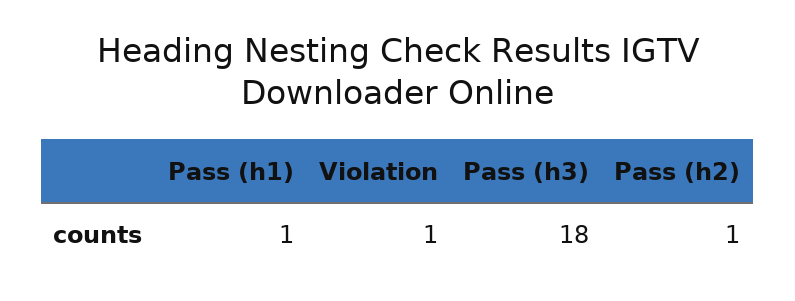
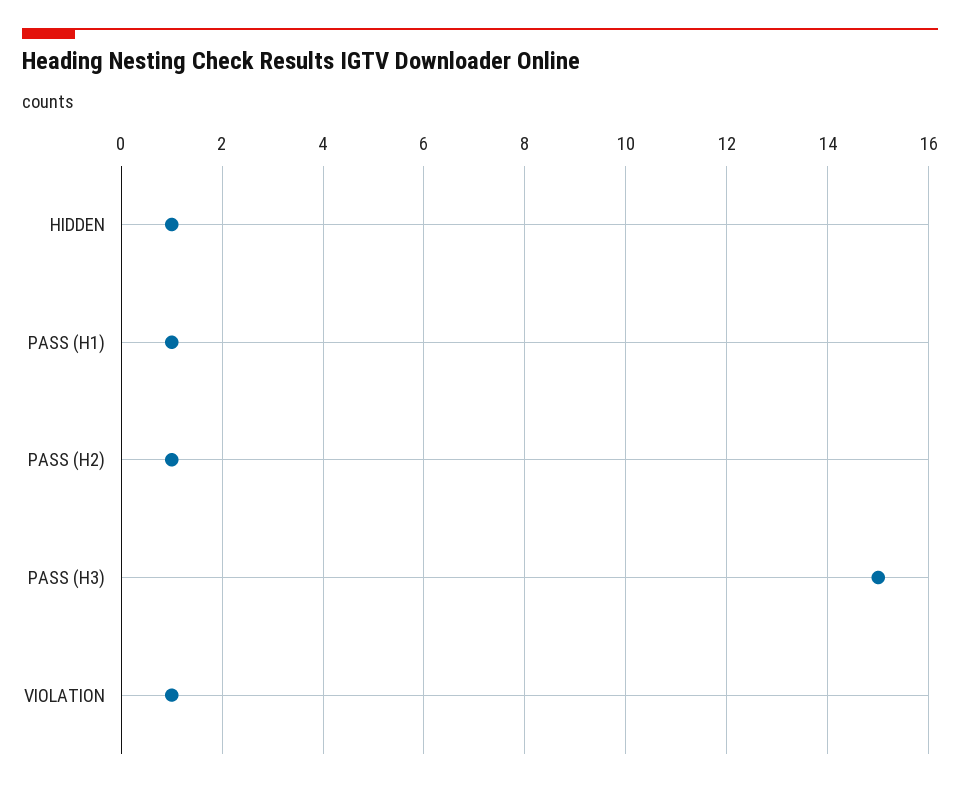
Pass (h3): 18 -> 15
HIDDEN: none -> 1

